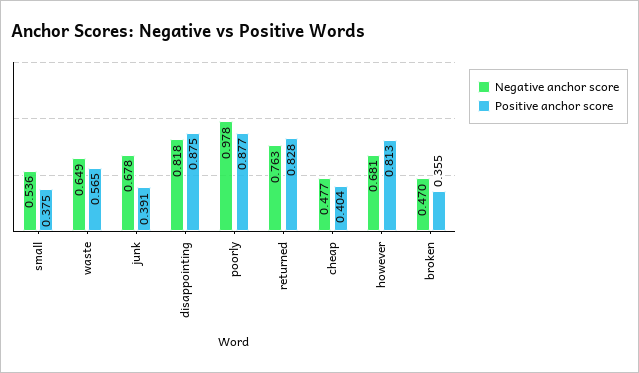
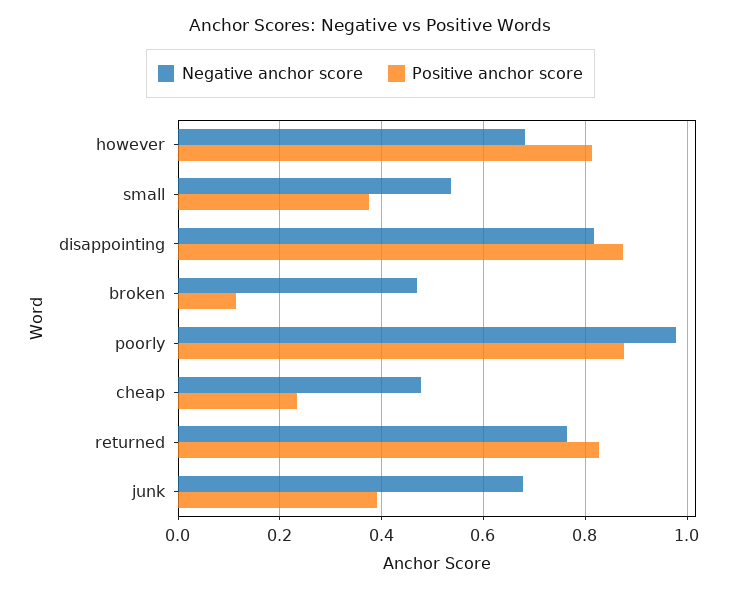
Negative anchor score, waste: 0.649 -> none
Positive anchor score, waste: 0.565 -> none
Positive anchor score, cheap: 0.404 -> 0.24
Positive anchor score, broken: 0.355 -> 0.12

